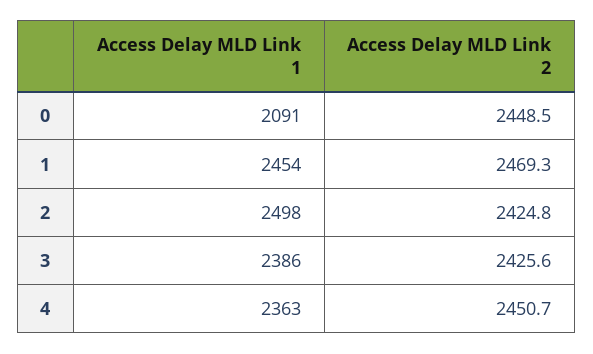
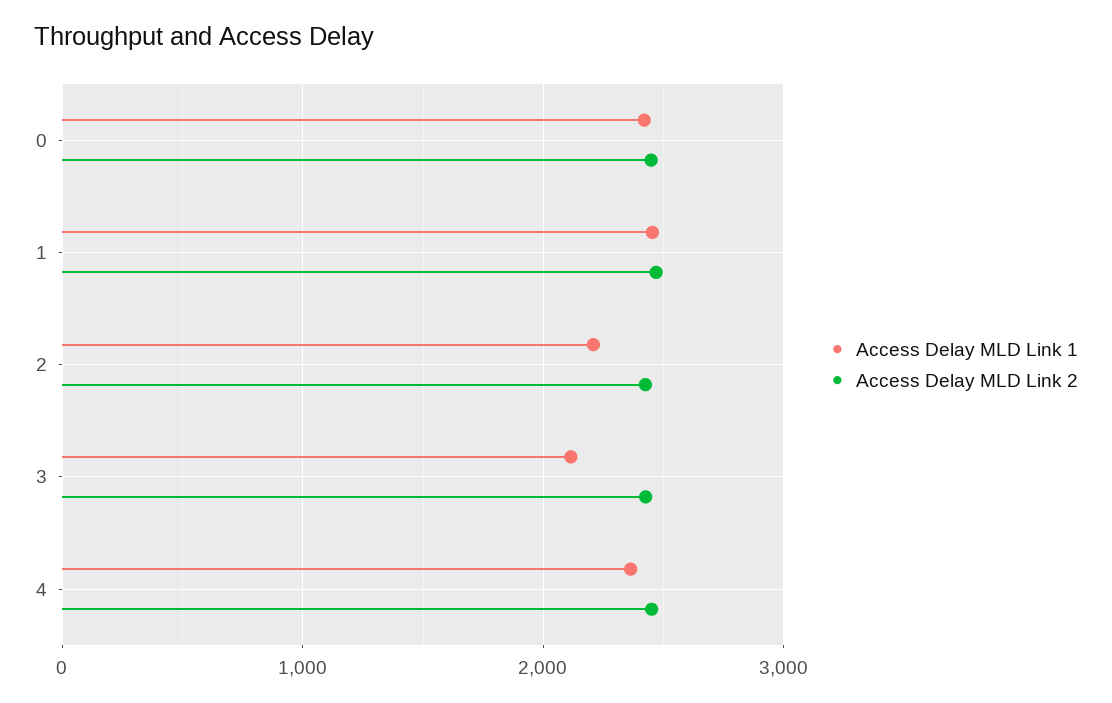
Access Delay MLD Link 1, 0: 2091 -> 2400
Access Delay MLD Link 1, 2: 2498 -> 2200
Access Delay MLD Link 1, 3: 2386 -> 2100

